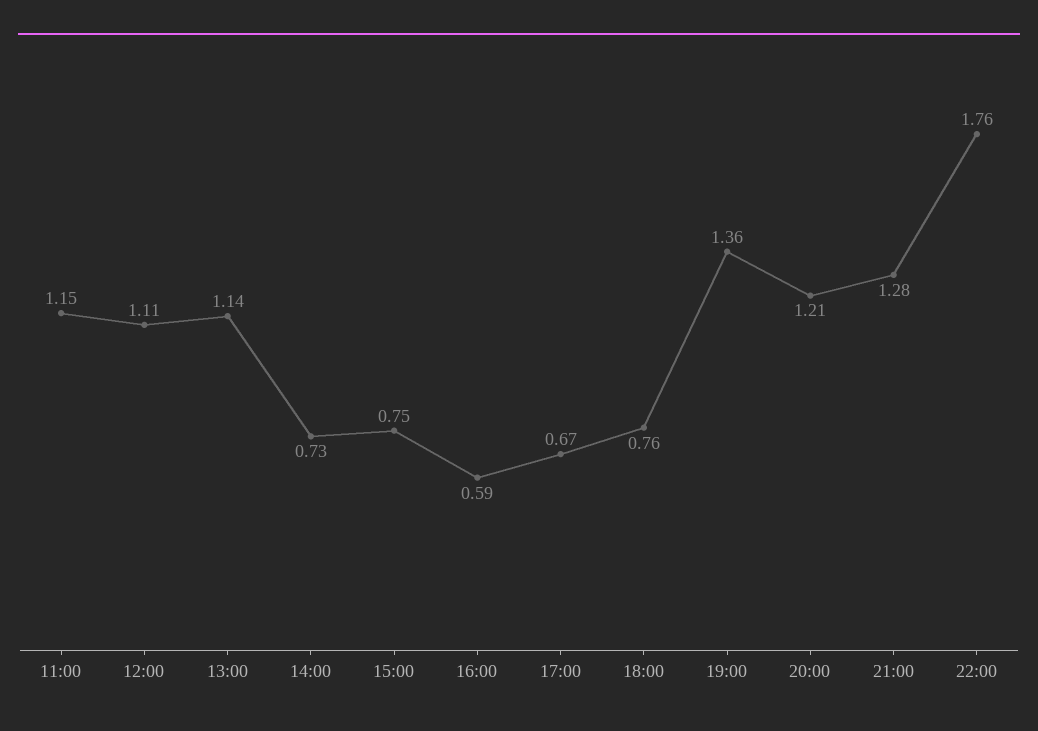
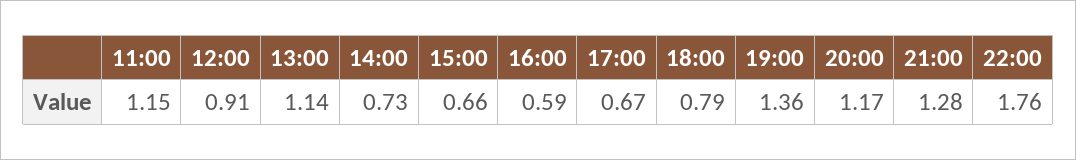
12:00: 1.11 -> 0.91
15:00: 0.75 -> 0.66
18:00: 0.76 -> 0.79
20:00: 1.21 -> 1.17

